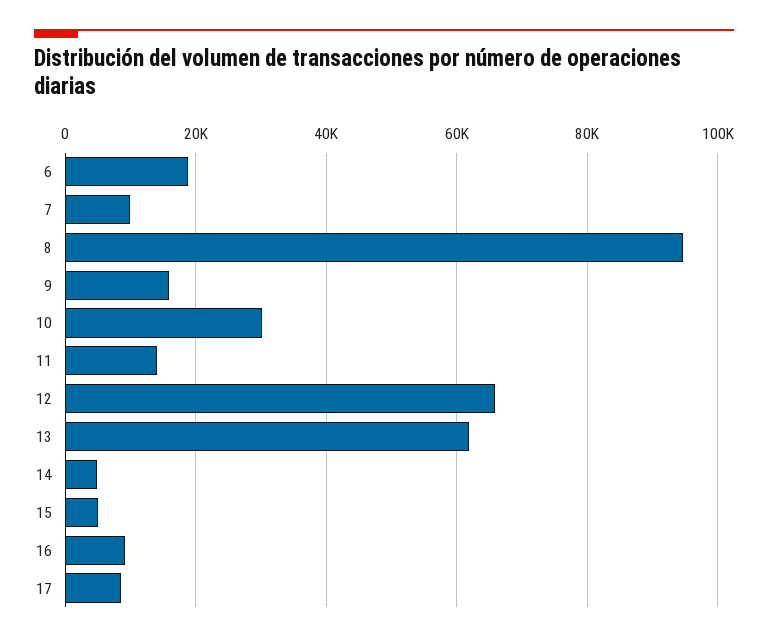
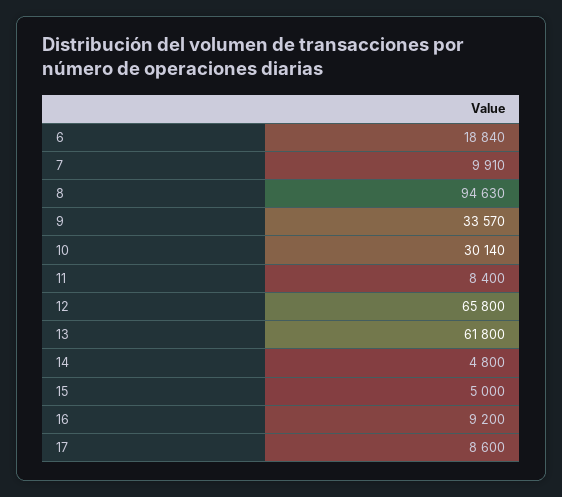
9: 16000 -> 33570
11: 14000 -> 8400

